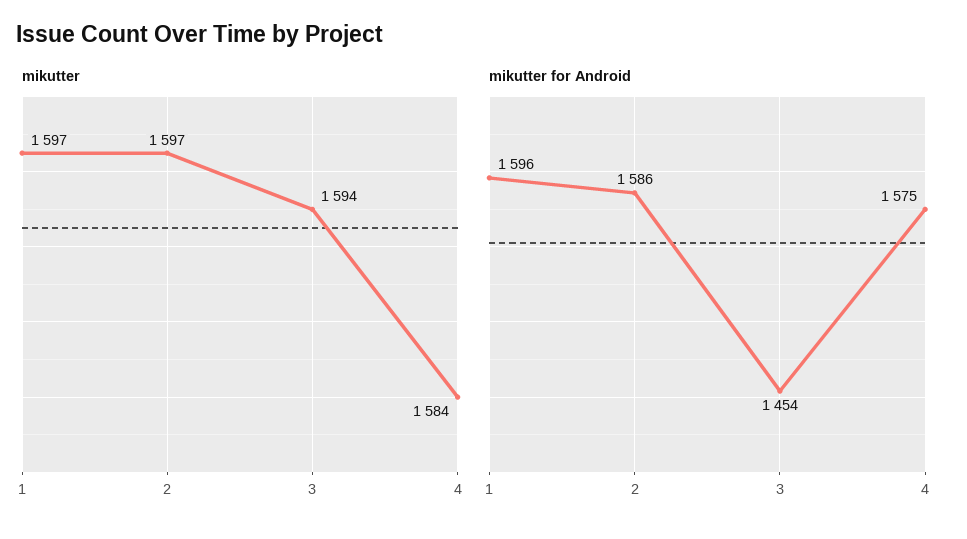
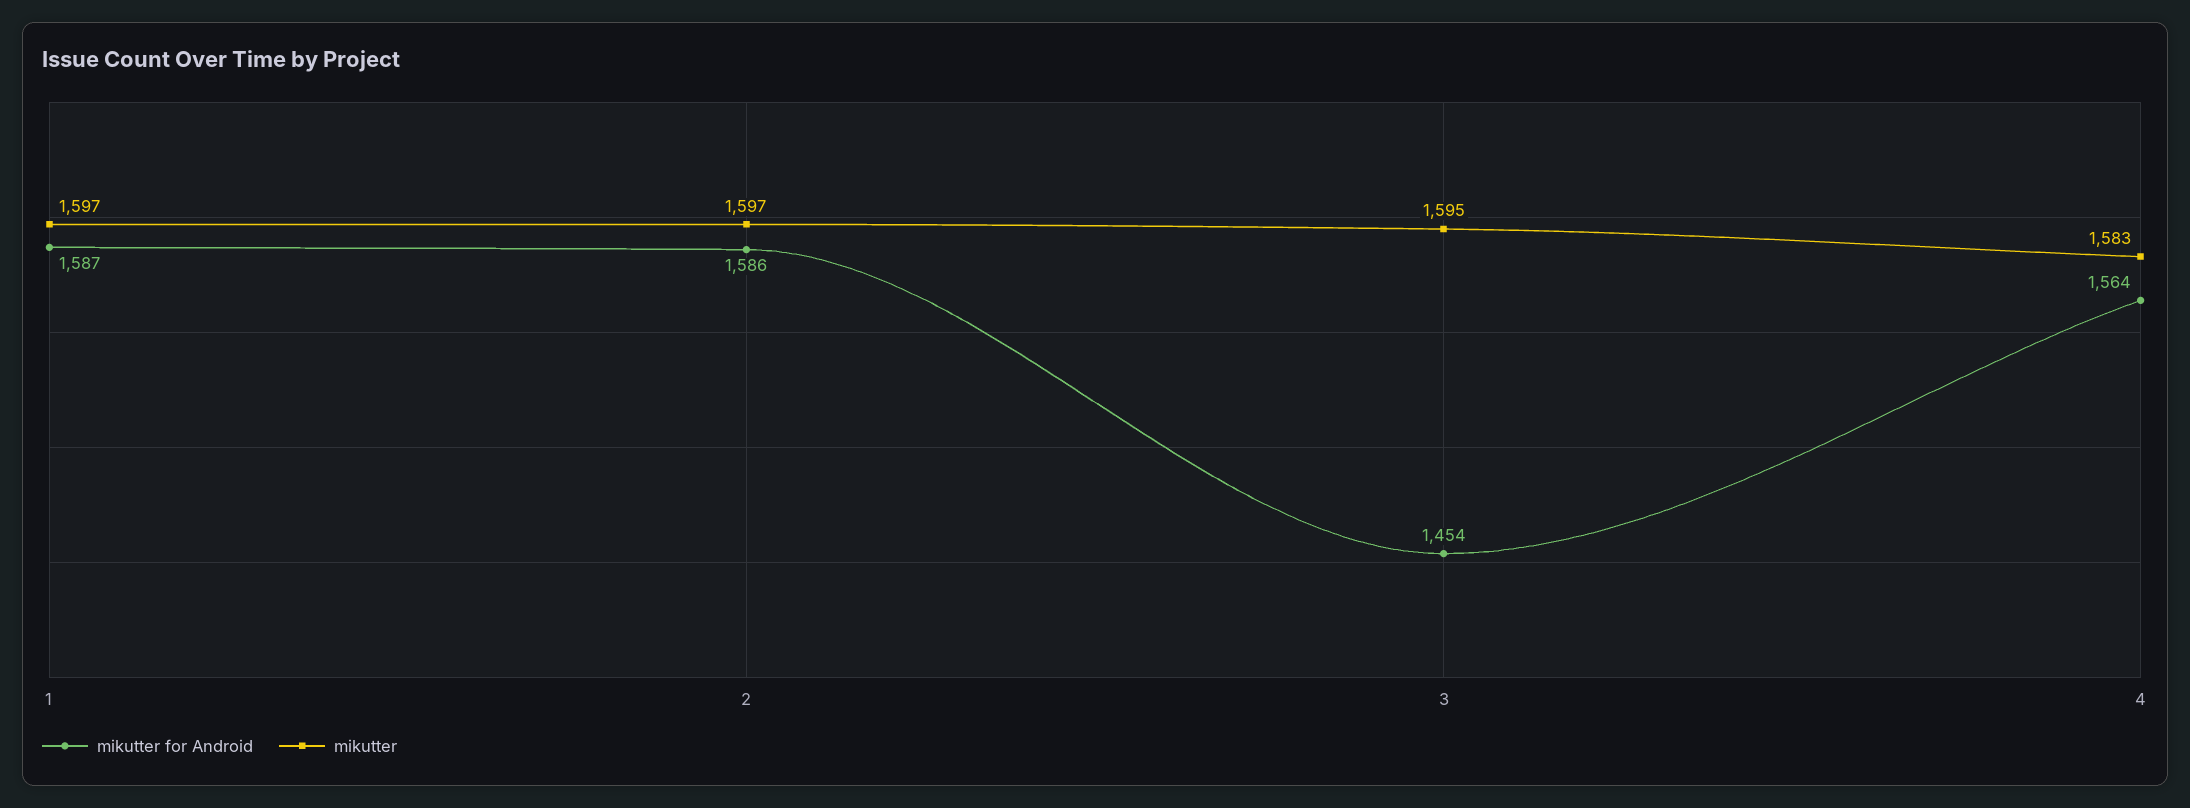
mikutter, 3: 1594 -> 1595
mikutter, 4: 1584 -> 1583
mikutter for Android, 1: 1596 -> 1587
mikutter for Android, 4: 1575 -> 1564

